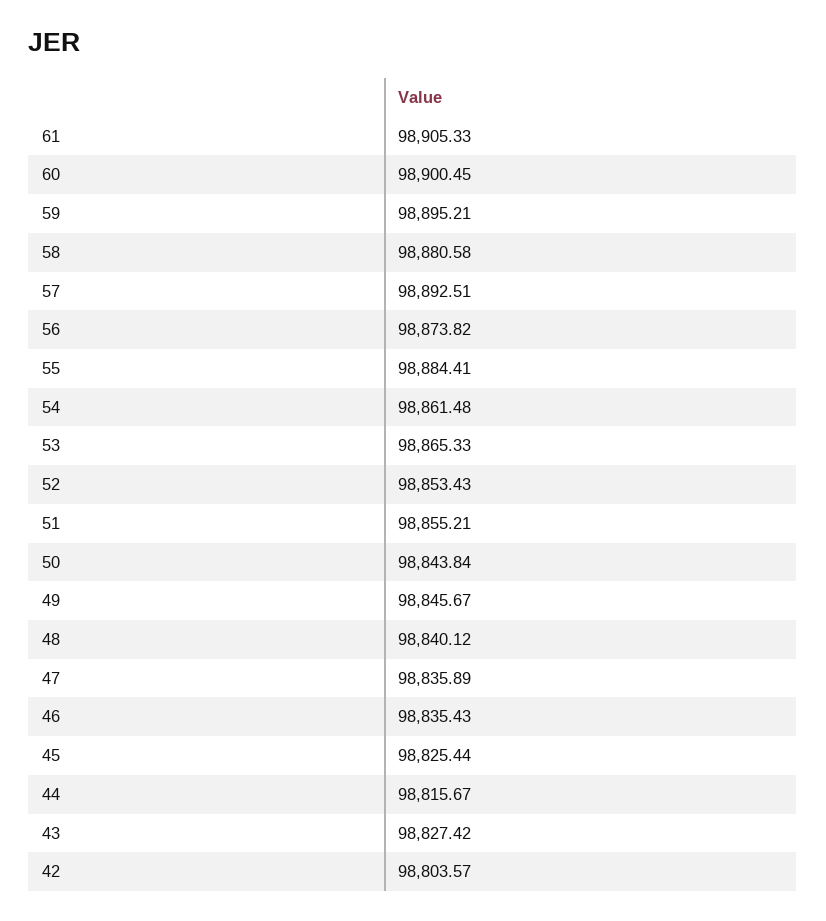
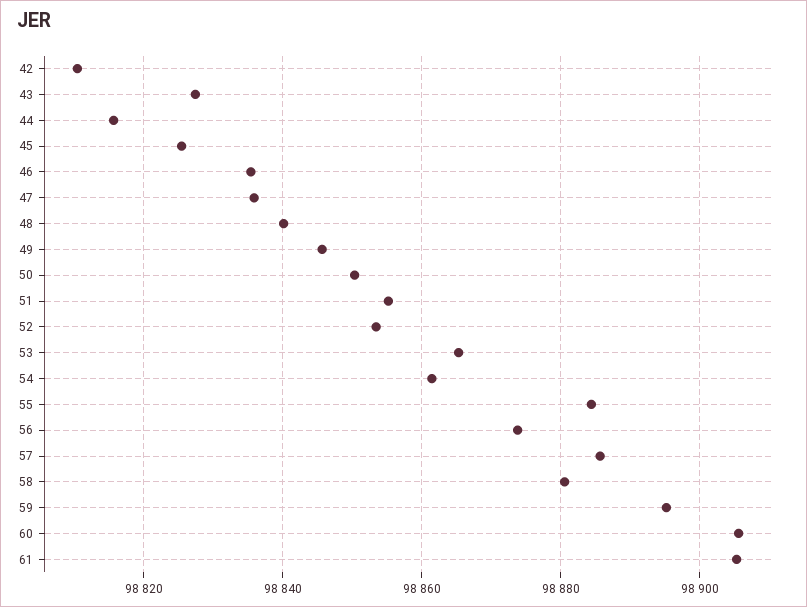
60: 98900.45 -> 98906
57: 98892.51 -> 98886
50: 98843.84 -> 98850
42: 98803.57 -> 98810

